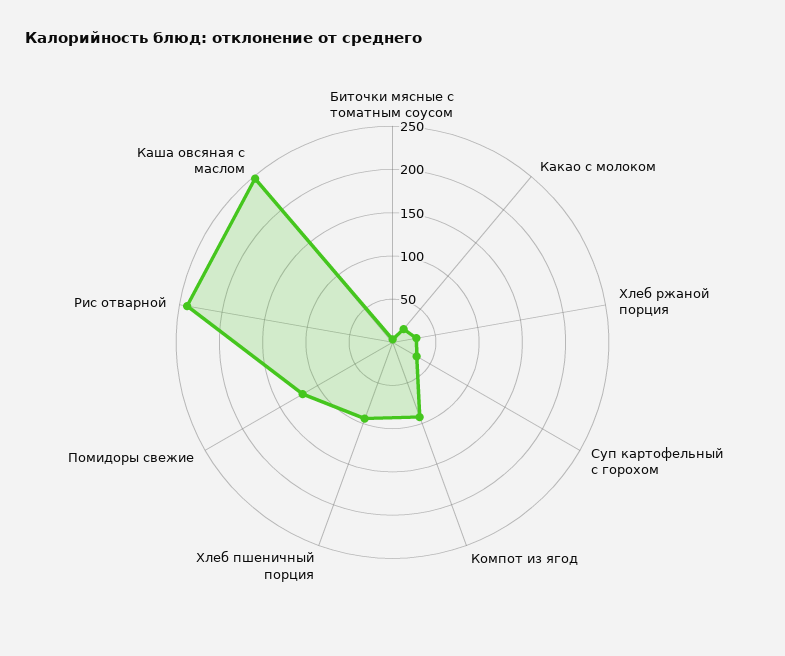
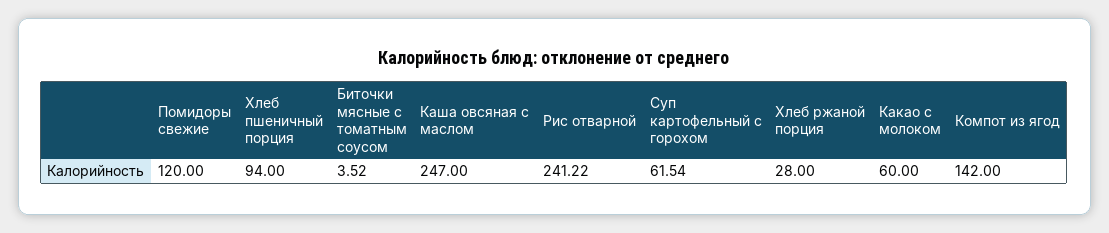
Какао с молоком: 20 -> 60
Суп картофельный с горохом: 30 -> 61.54
Компот из ягод: 90 -> 142

